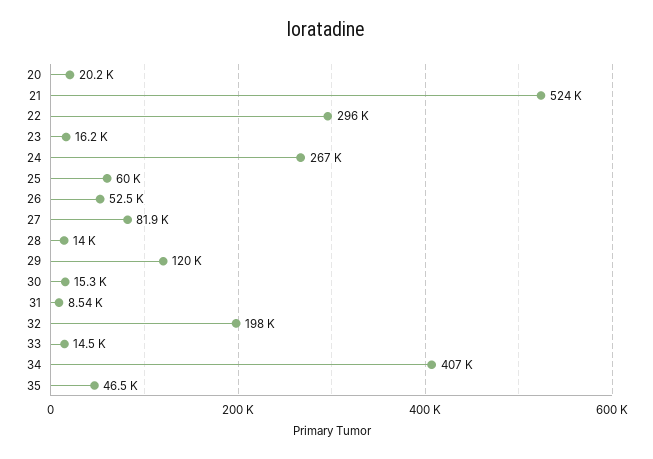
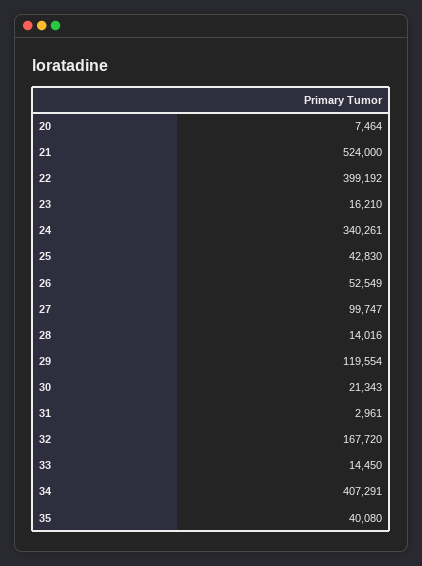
20: 20200 -> 7464
22: 296000 -> 399192
24: 267000 -> 340261
25: 60000 -> 42830
27: 81900 -> 99747
30: 15300 -> 21343
31: 8540 -> 2961
32: 198000 -> 167720
35: 46500 -> 40080

